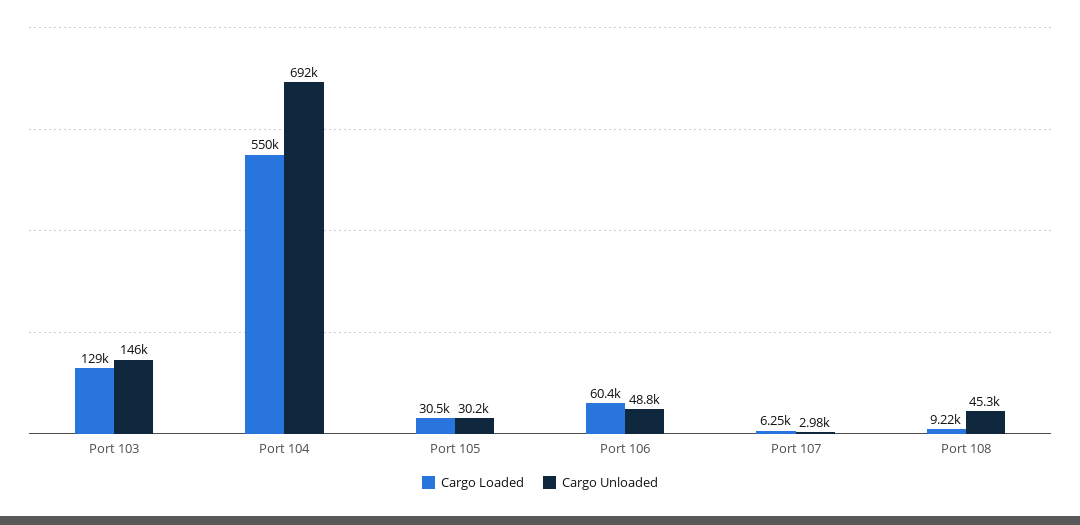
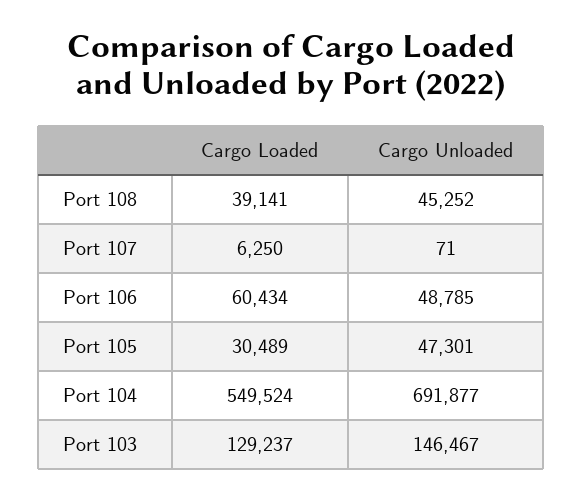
Cargo Unloaded, Port 105: 30200 -> 47301
Cargo Unloaded, Port 107: 2980 -> 71
Cargo Loaded, Port 108: 9220 -> 39141

